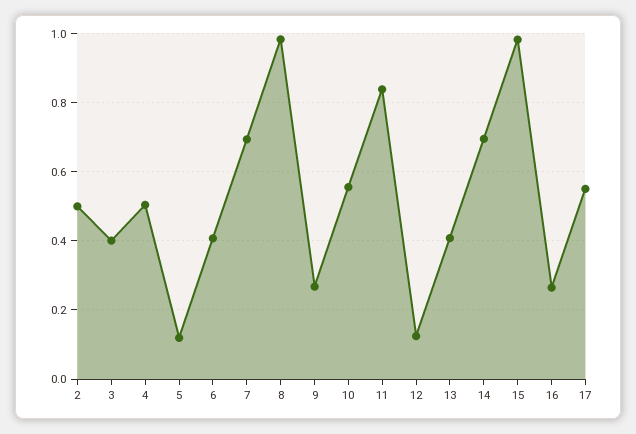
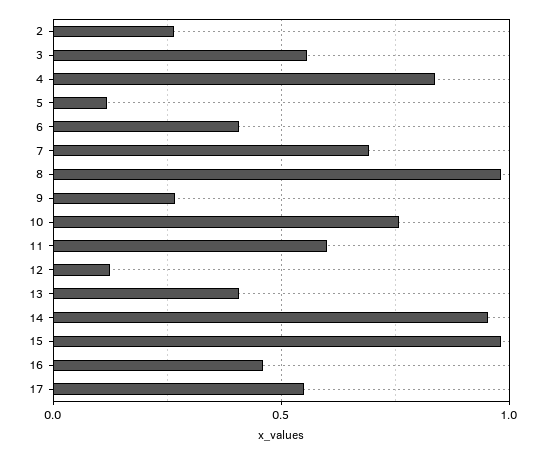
2: 0.5 -> 0.25
3: 0.4 -> 0.55
4: 0.5 -> 0.85
10: 0.56 -> 0.75
11: 0.84 -> 0.6
14: 0.7 -> 0.95
16: 0.26 -> 0.45

